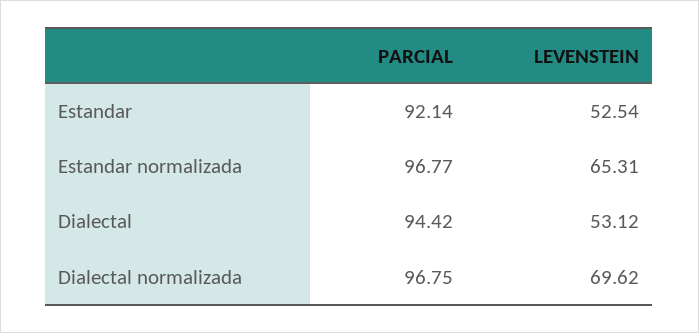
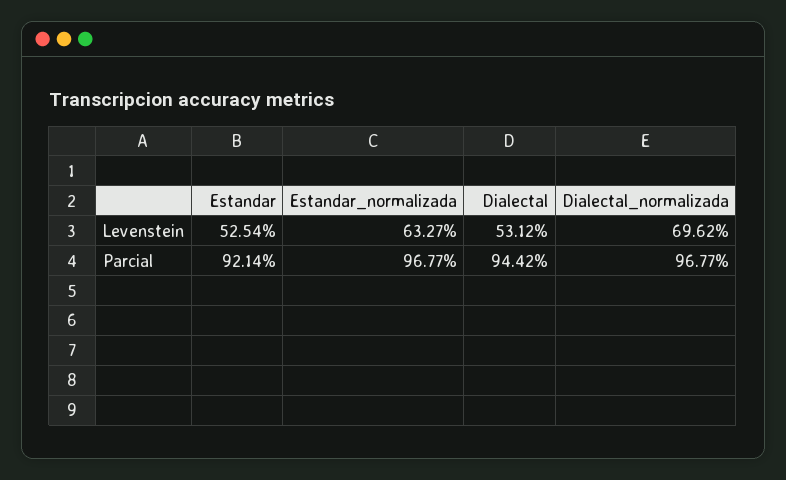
LEVENSTEIN, Estandar normalizada: 65.31 -> 63.27
PARCIAL, Dialectal normalizada: 96.75 -> 96.77

